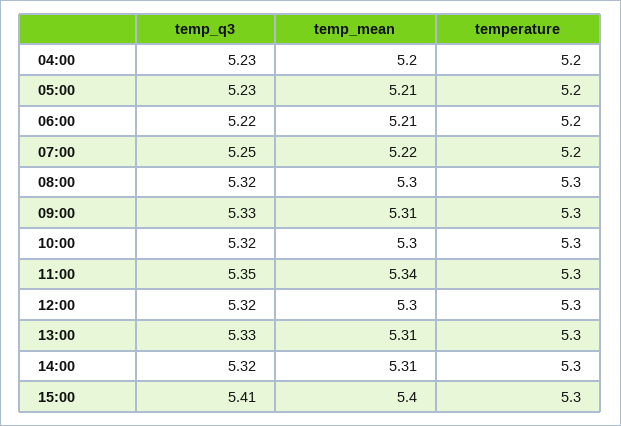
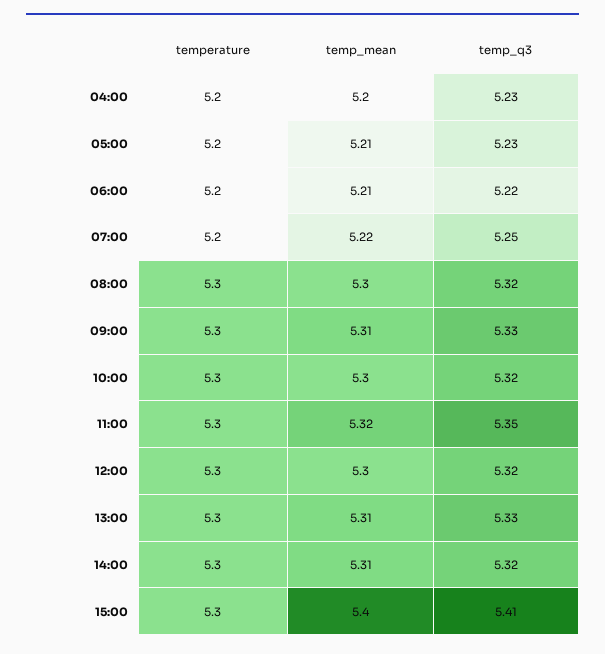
temp_mean, 11:00: 5.34 -> 5.32

